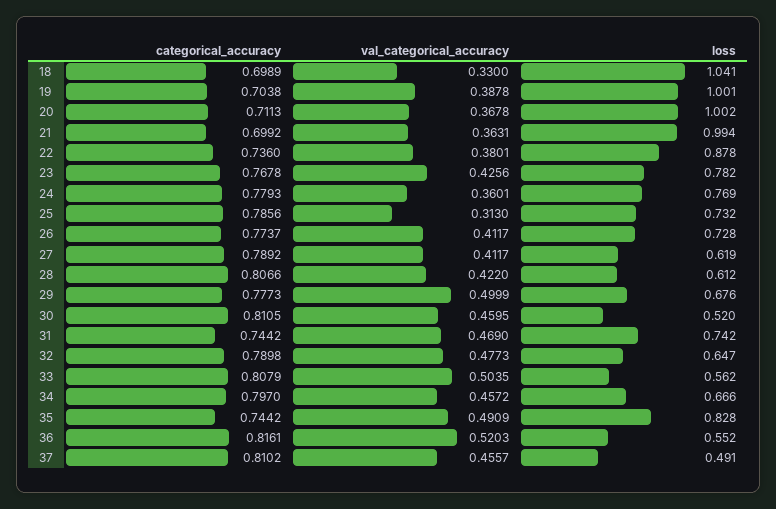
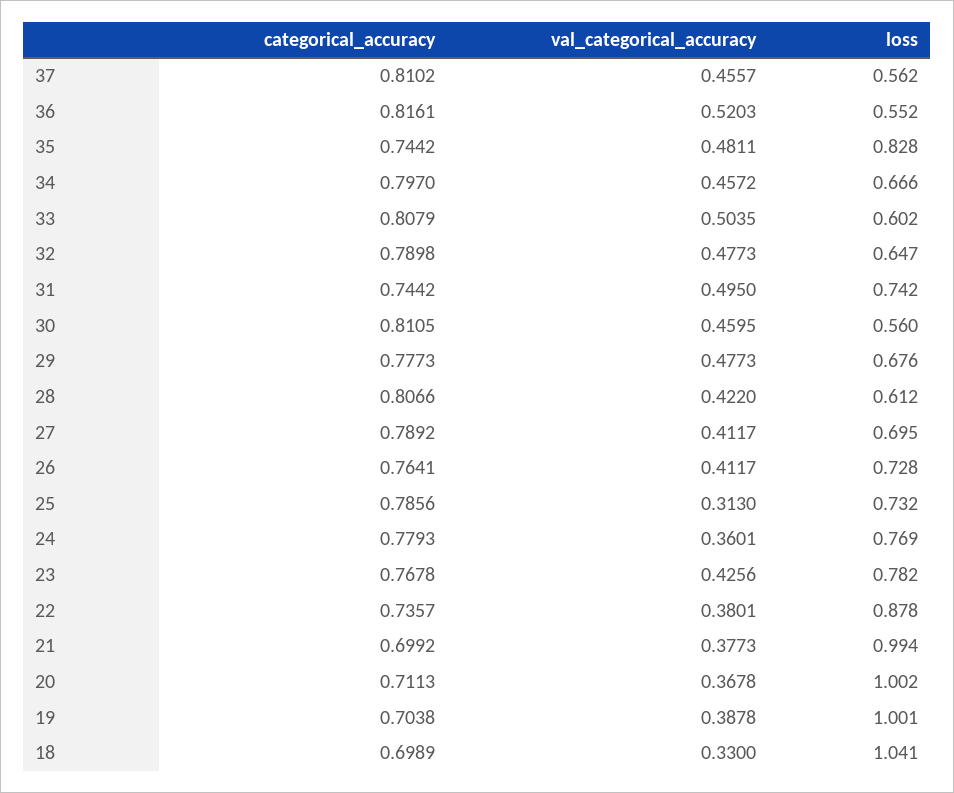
val_categorical_accuracy, 21: 0.3631 -> 0.3773
categorical_accuracy, 22: 0.736 -> 0.7357
categorical_accuracy, 26: 0.7737 -> 0.7641
loss, 27: 0.619 -> 0.695
val_categorical_accuracy, 29: 0.4999 -> 0.4773
loss, 30: 0.52 -> 0.56
val_categorical_accuracy, 31: 0.469 -> 0.495
loss, 33: 0.562 -> 0.602
val_categorical_accuracy, 35: 0.4909 -> 0.4811
loss, 37: 0.491 -> 0.562

